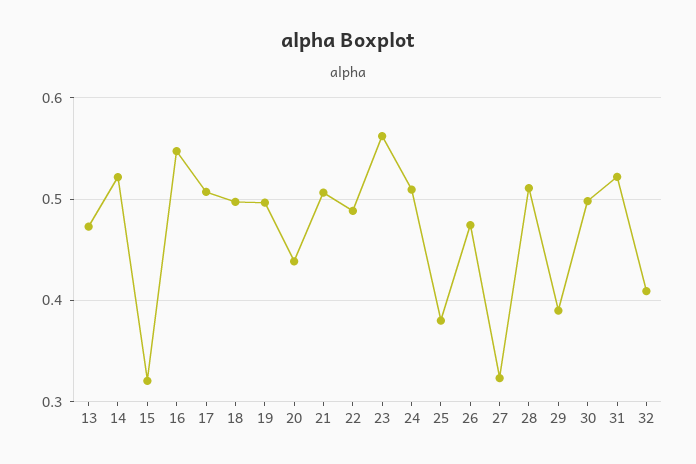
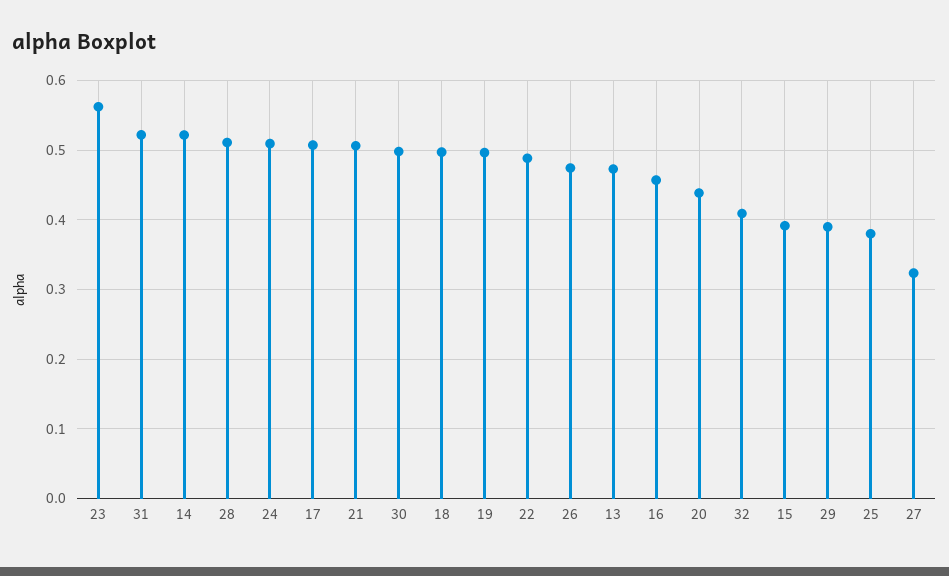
15: 0.32 -> 0.39
16: 0.55 -> 0.46

